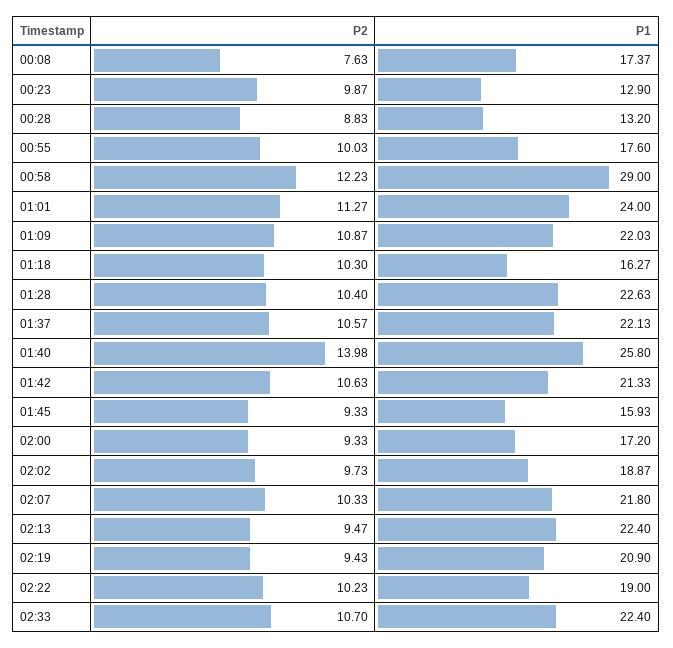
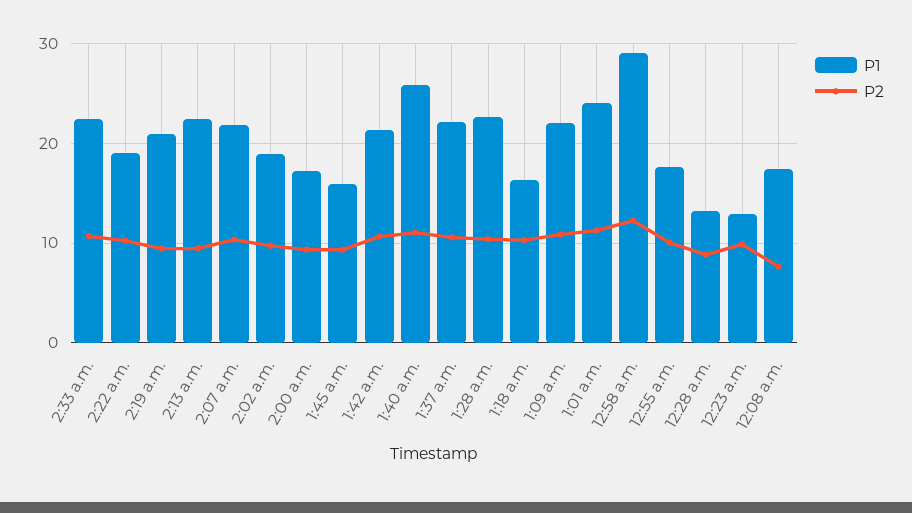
P2, 01:40: 13.98 -> 11

